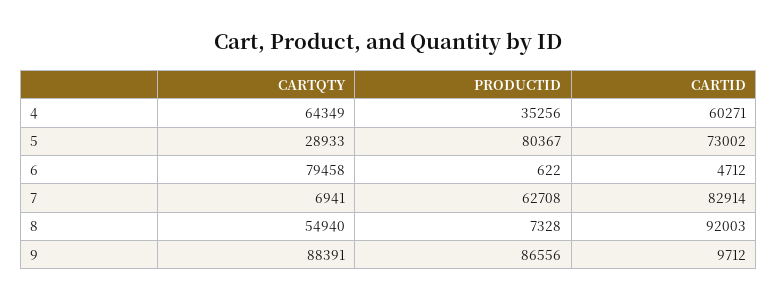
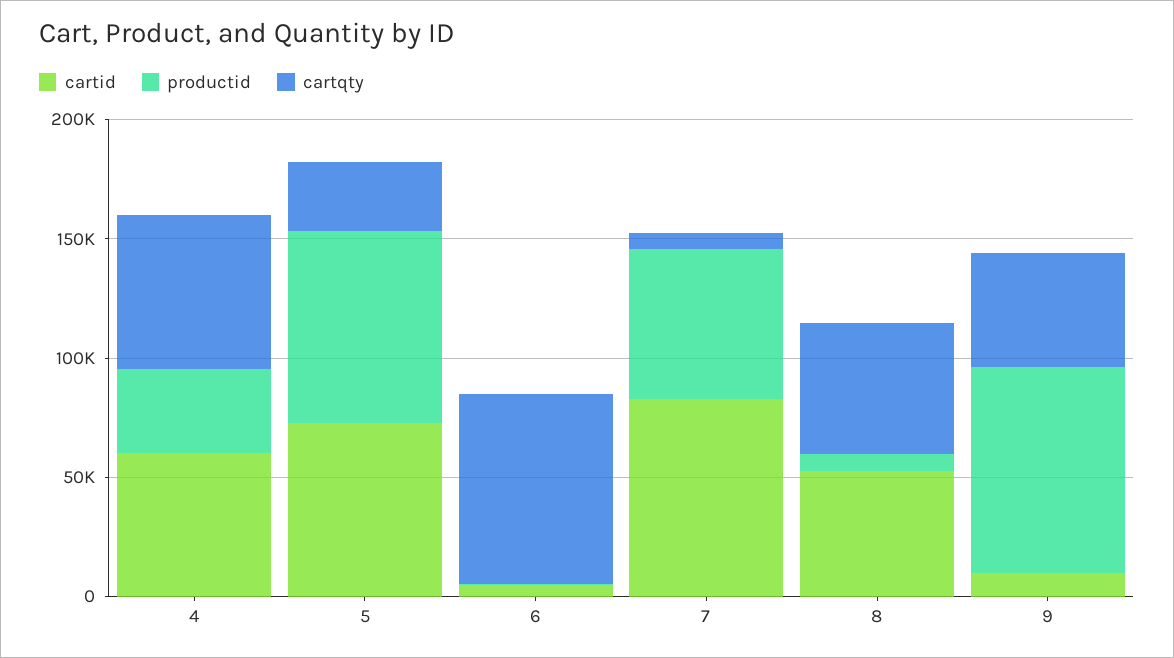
CARTID, 8: 92003 -> 50000
CARTQTY, 9: 88391 -> 50000

